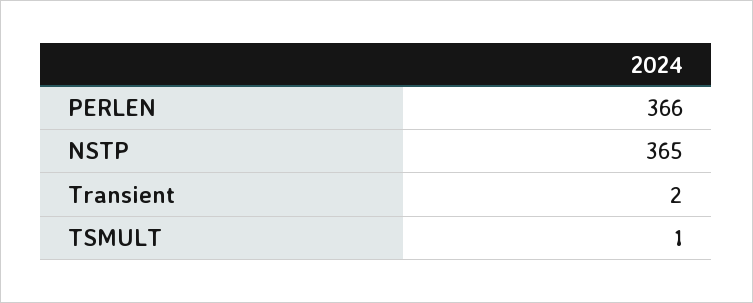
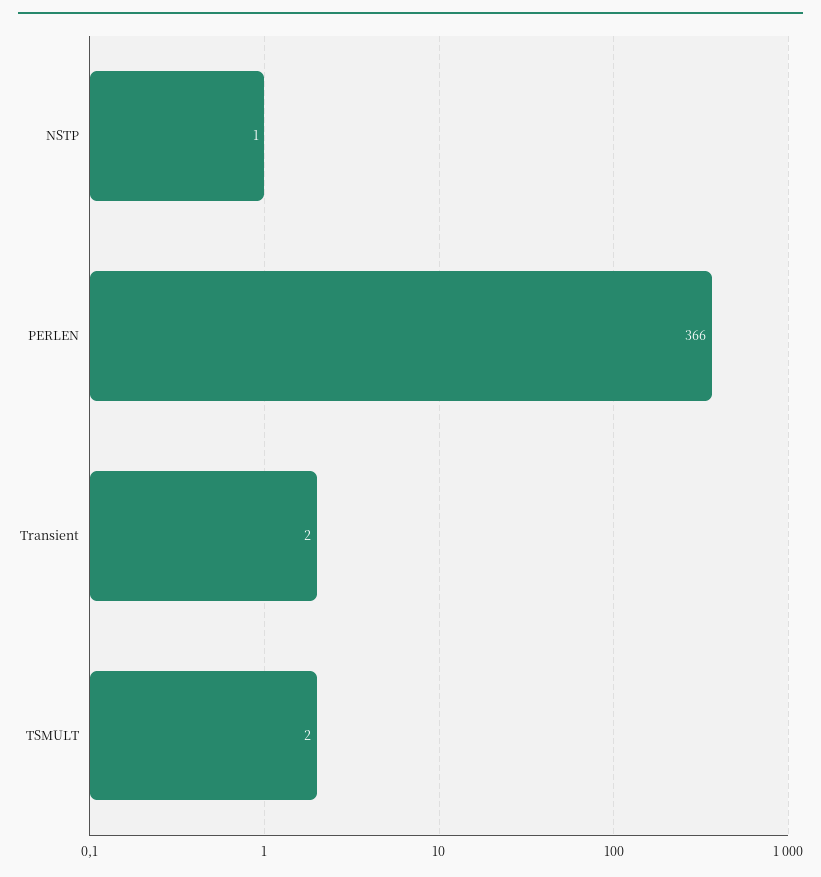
NSTP: 365 -> 1
TSMULT: 1 -> 2

